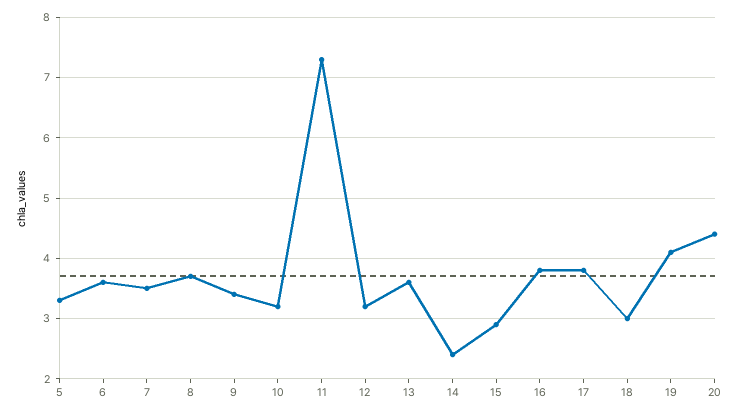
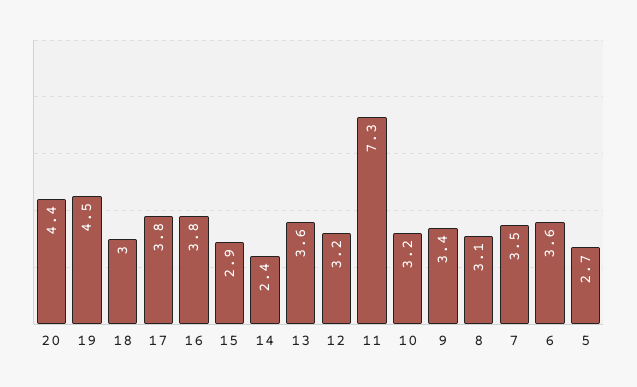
5: 3.3 -> 2.7
8: 3.7 -> 3.1
19: 4.1 -> 4.5

